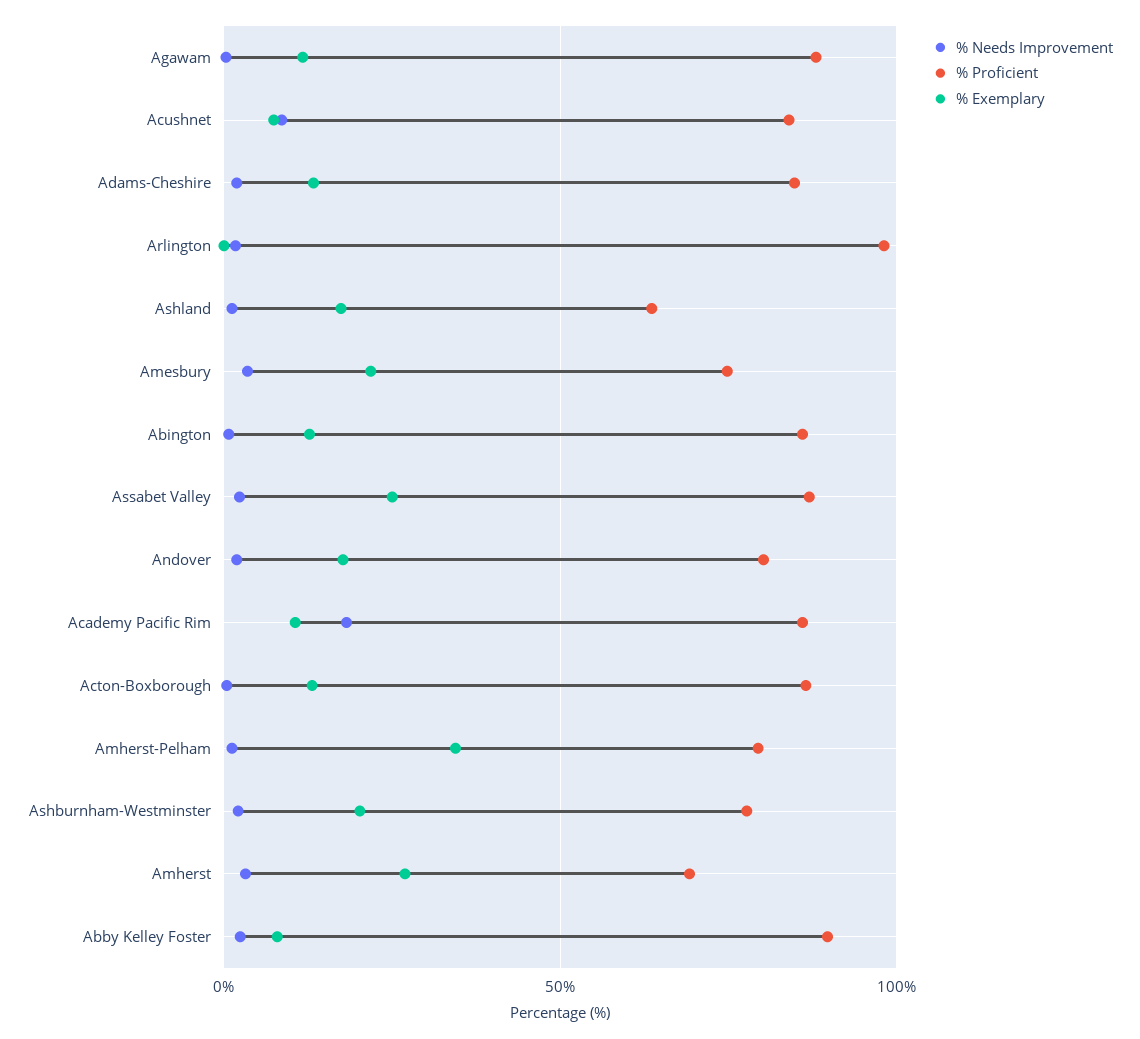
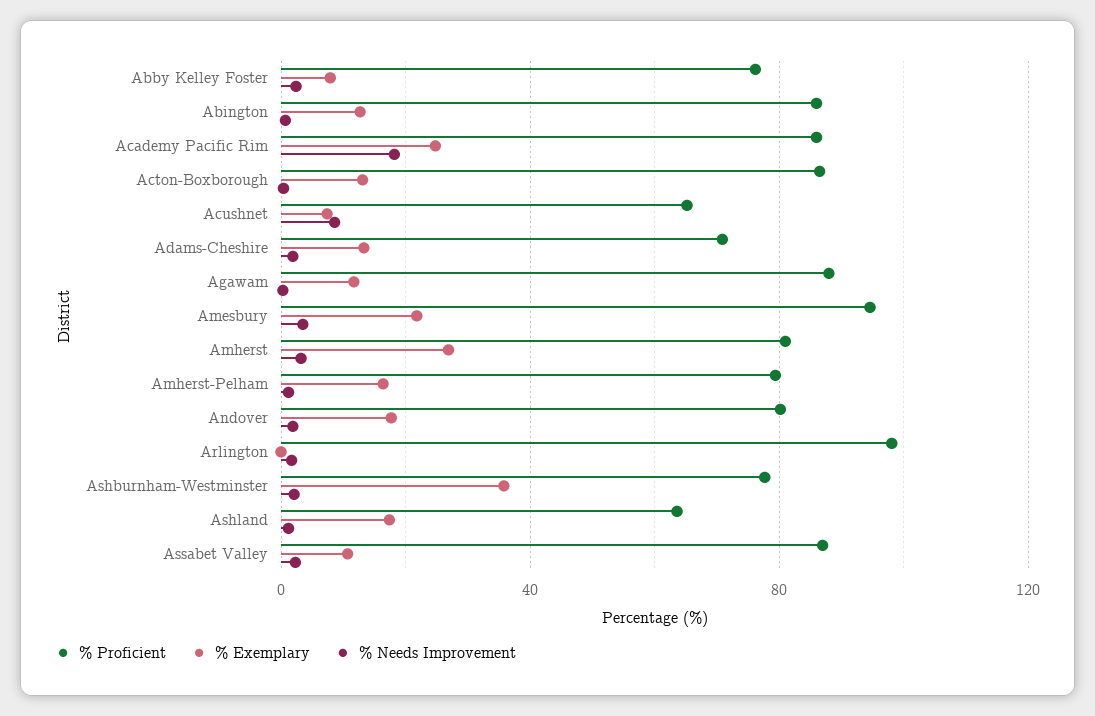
% Proficient, Acushnet: 85 -> 65
% Proficient, Adams-Cheshire: 85 -> 70
% Proficient, Amesbury: 75 -> 95
% Exemplary, Assabet Valley: 25 -> 10
% Exemplary, Academy Pacific Rim: 10 -> 25
% Exemplary, Amherst-Pelham: 35 -> 15
% Exemplary, Ashburnham-Westminster: 20 -> 35
% Proficient, Amherst: 70 -> 80
% Proficient, Abby Kelley Foster: 90 -> 75

